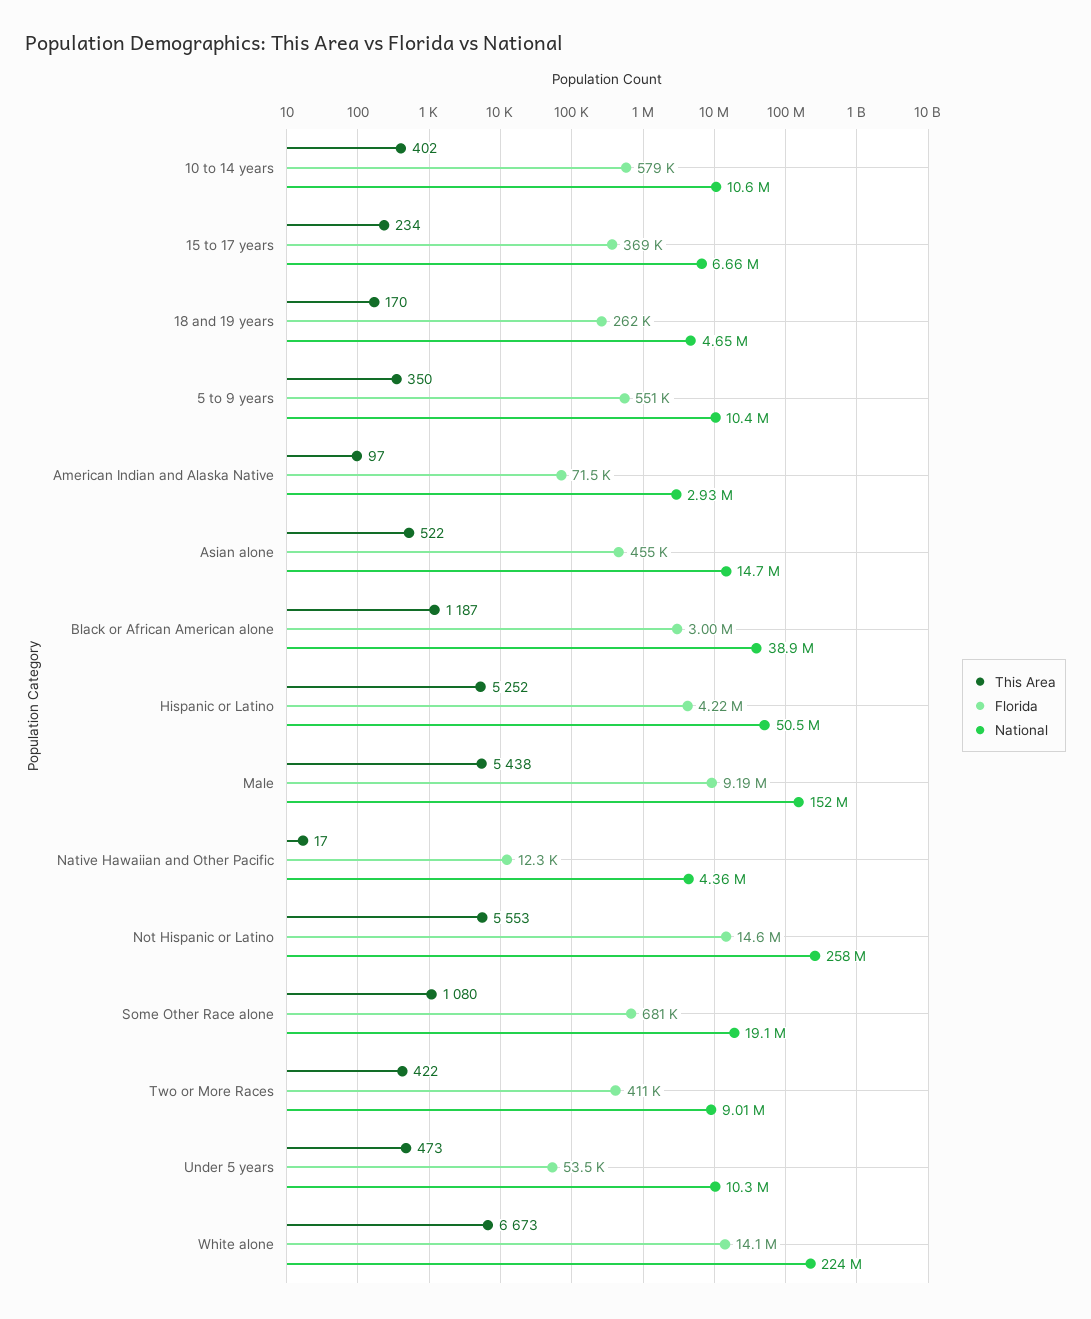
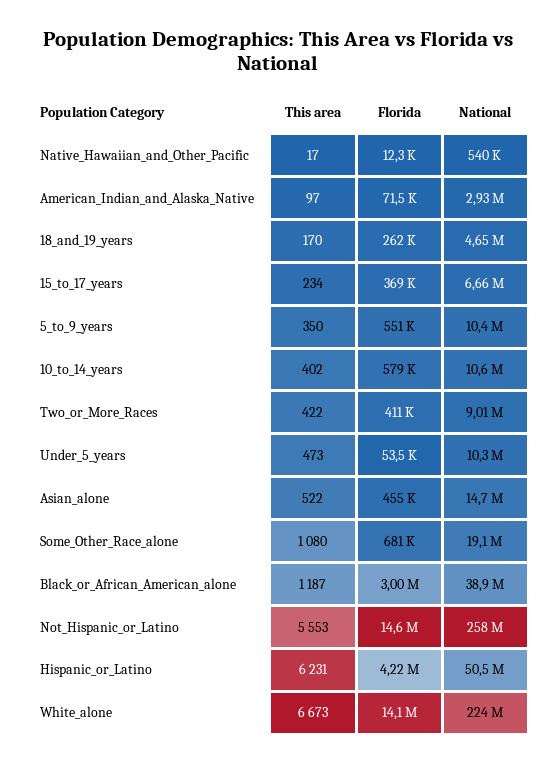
This Area, Hispanic or Latino: 5252 -> 6231
This Area, Male: 5438 -> none
Florida, Male: 9190000 -> none
National, Male: 152000000 -> none
National, Native Hawaiian and Other Pacific: 4360000 -> 540000

